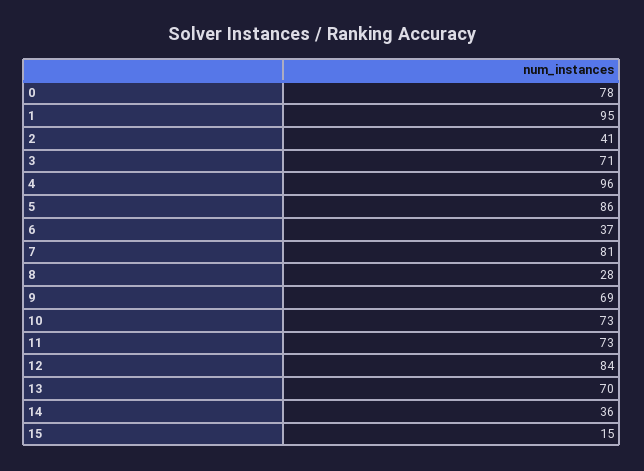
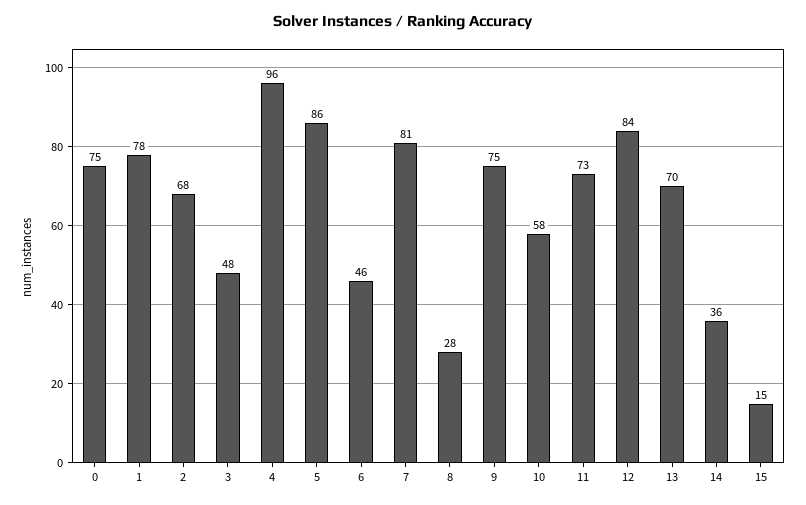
0: 78 -> 75
1: 95 -> 78
2: 41 -> 68
3: 71 -> 48
6: 37 -> 46
9: 69 -> 75
10: 73 -> 58

